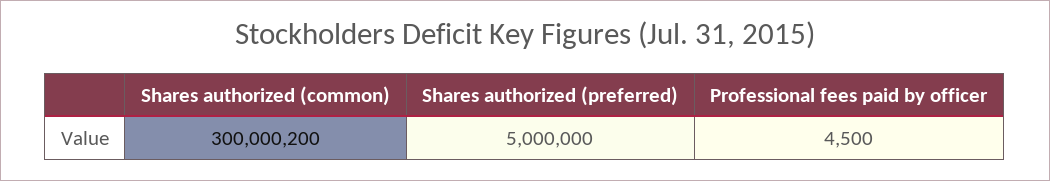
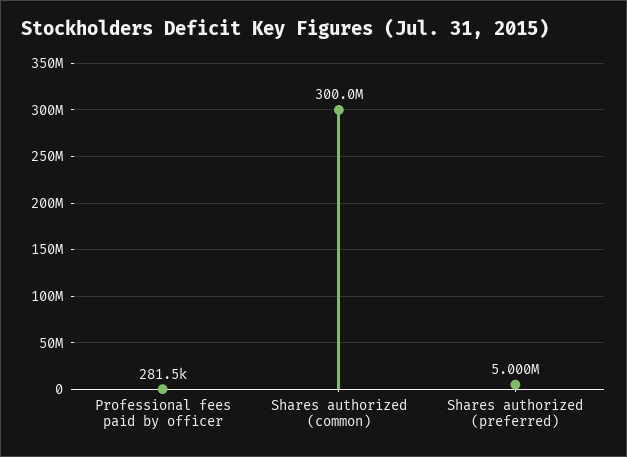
Professional fees paid by officer: 4500 -> 281500

